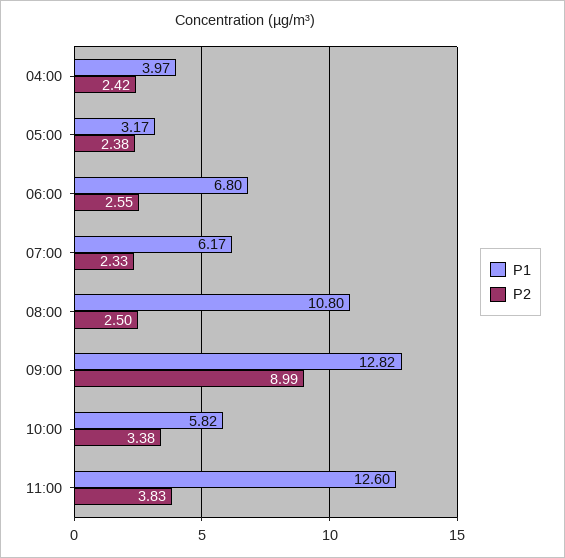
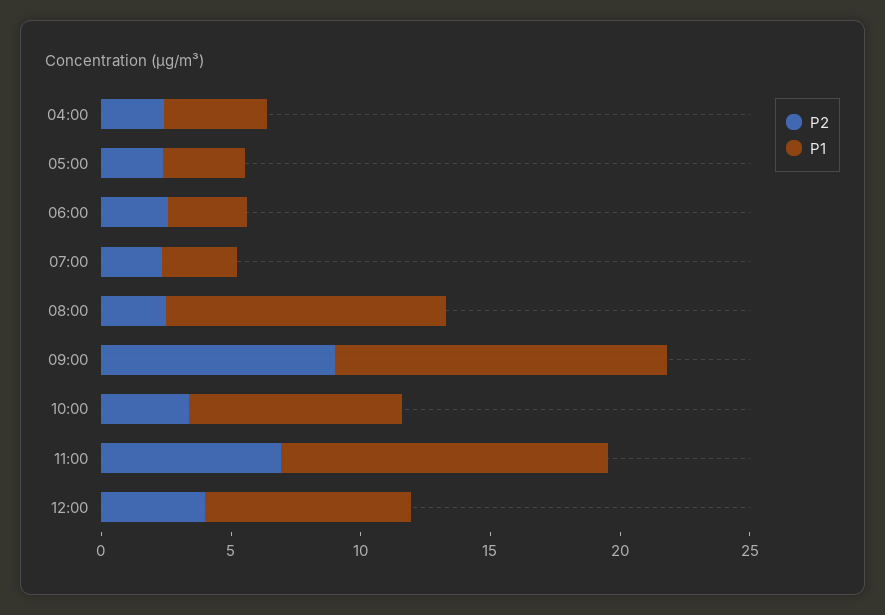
P1, 06:00: 6.8 -> 3
P1, 07:00: 6.17 -> 3
P1, 10:00: 5.82 -> 8
P2, 11:00: 3.83 -> 7
P2, 12:00: none -> 4
P1, 12:00: none -> 8

